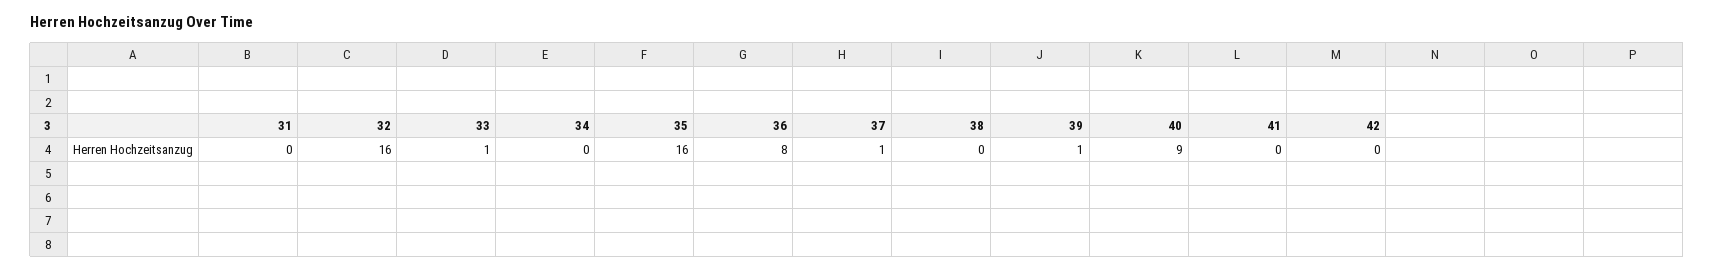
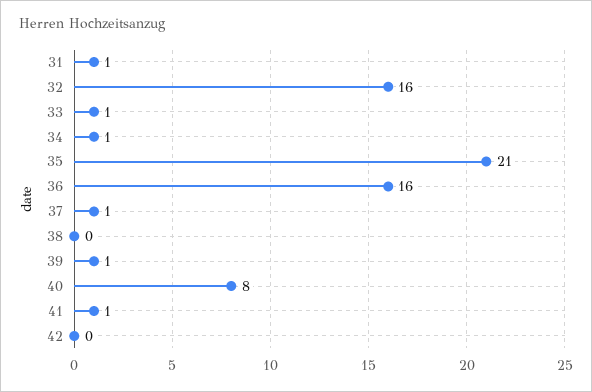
31: 0 -> 1
34: 0 -> 1
35: 16 -> 21
36: 8 -> 16
40: 9 -> 8
41: 0 -> 1

